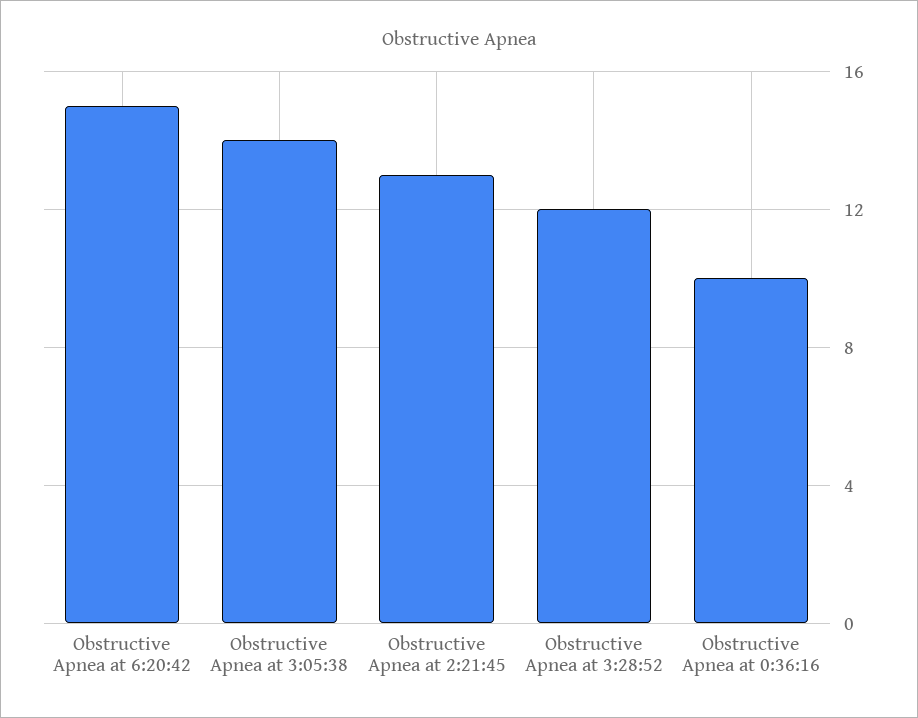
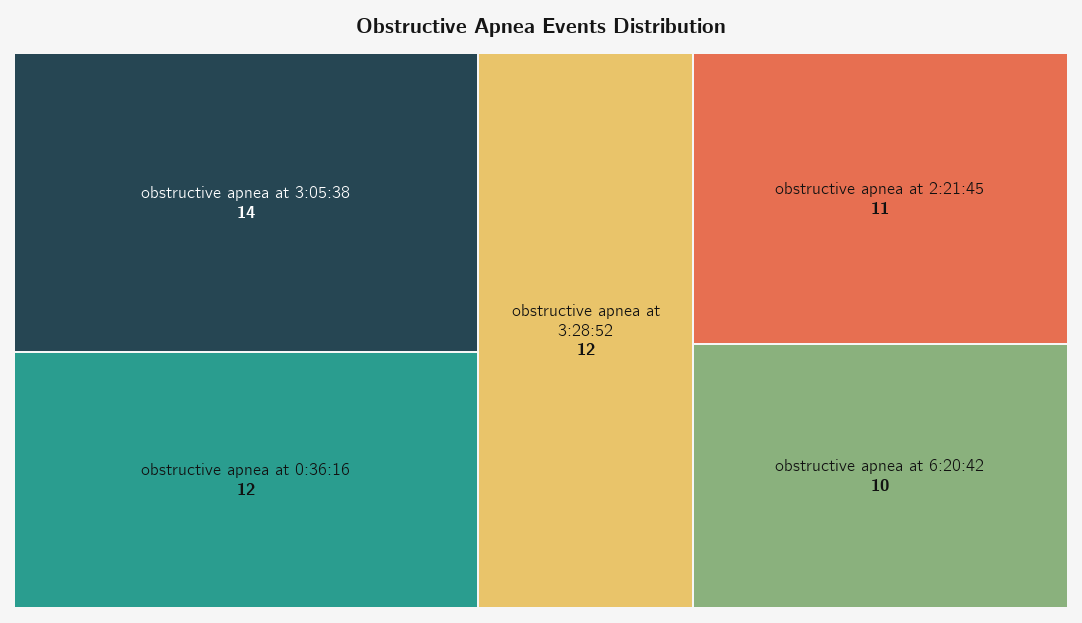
Obstructive Apnea at 6:20:42: 15 -> 10
Obstructive Apnea at 2:21:45: 13 -> 11
Obstructive Apnea at 0:36:16: 10 -> 12

